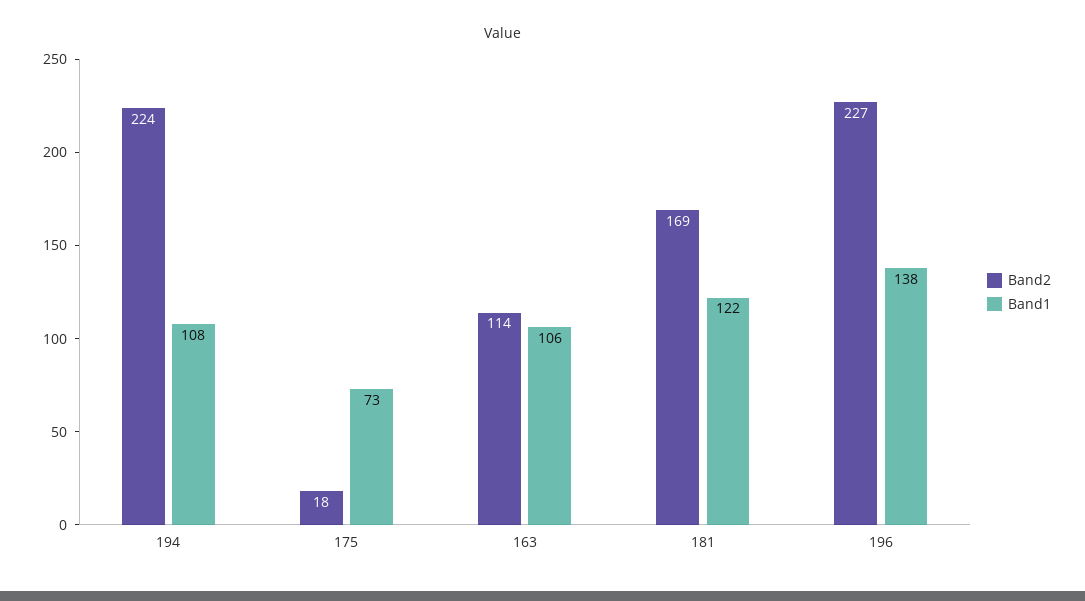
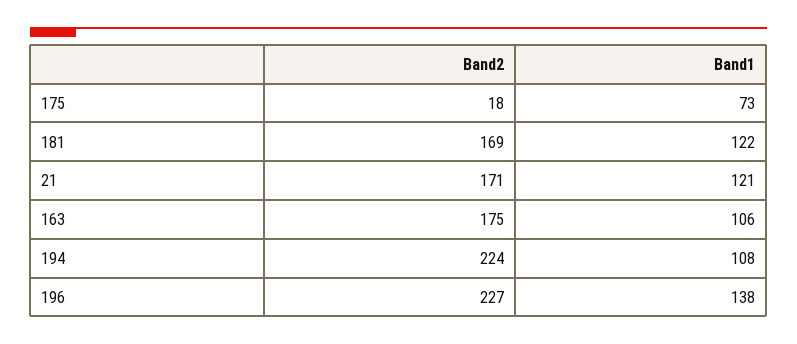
Band2, 163: 114 -> 175
Band2, 21: none -> 171
Band1, 21: none -> 121

